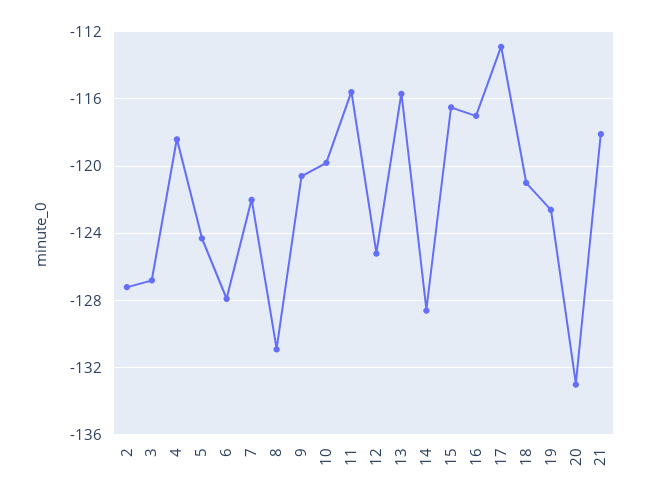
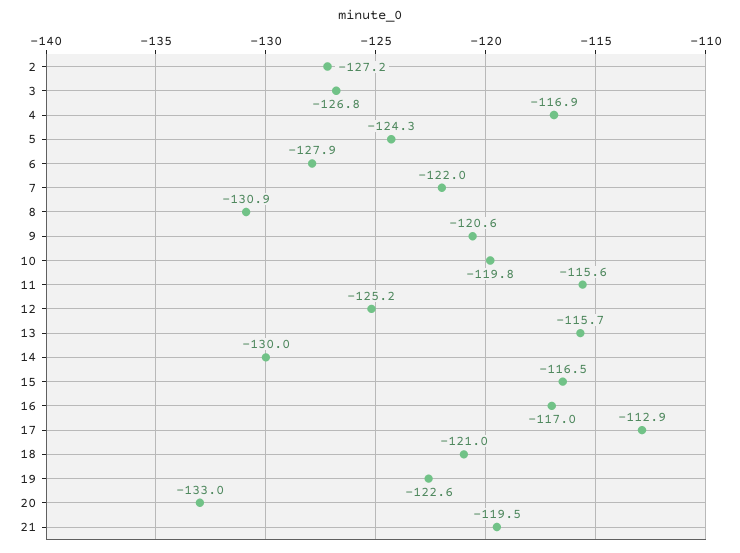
4: -118.5 -> -116.9
14: -128.5 -> -130
21: -118 -> -119.5

